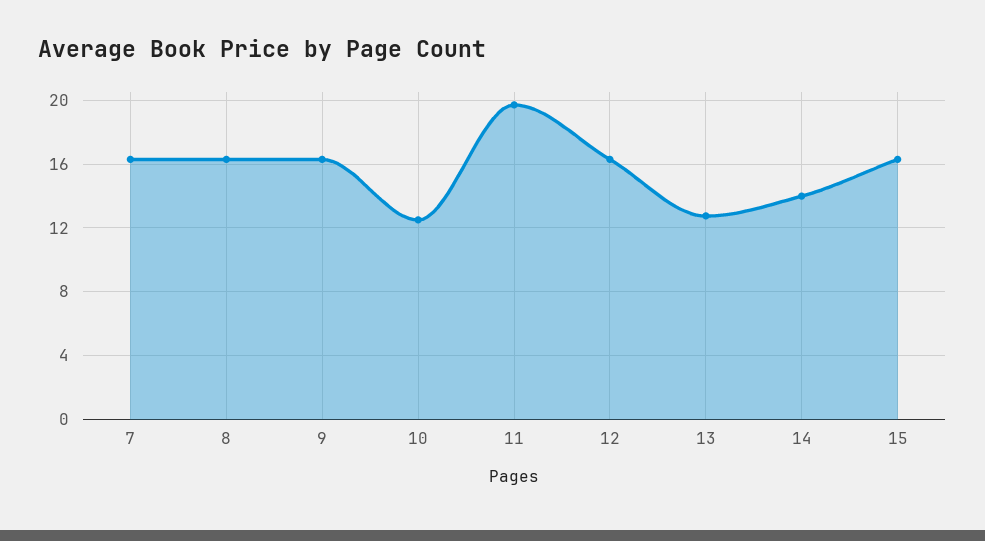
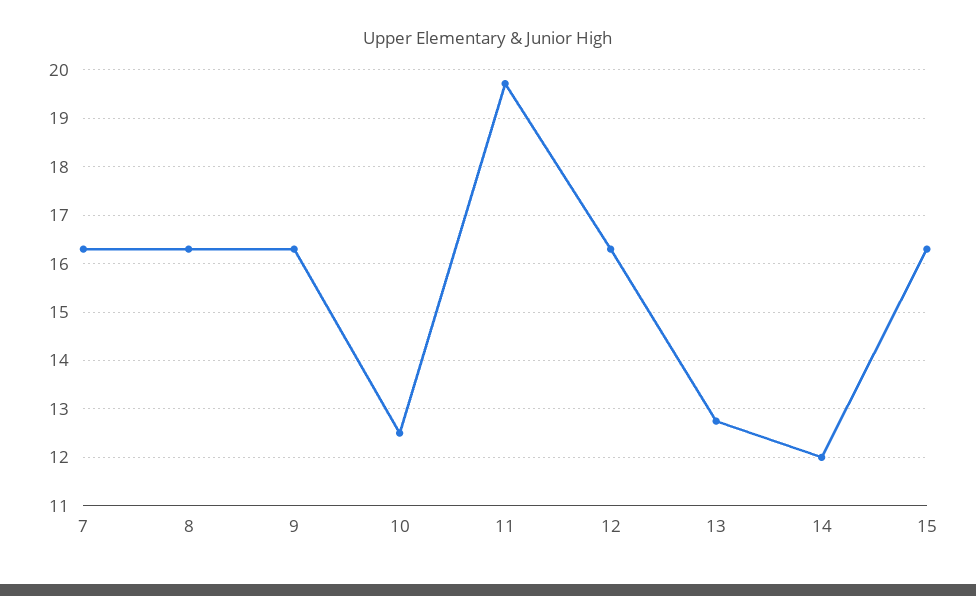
14: 14 -> 12

